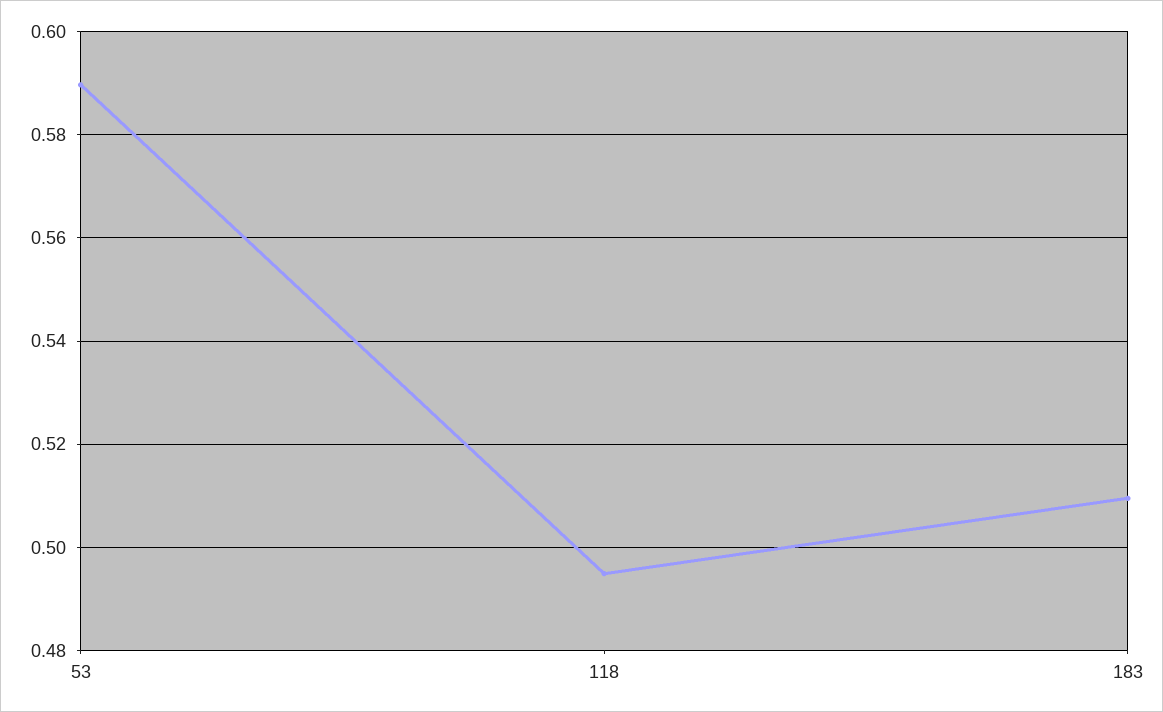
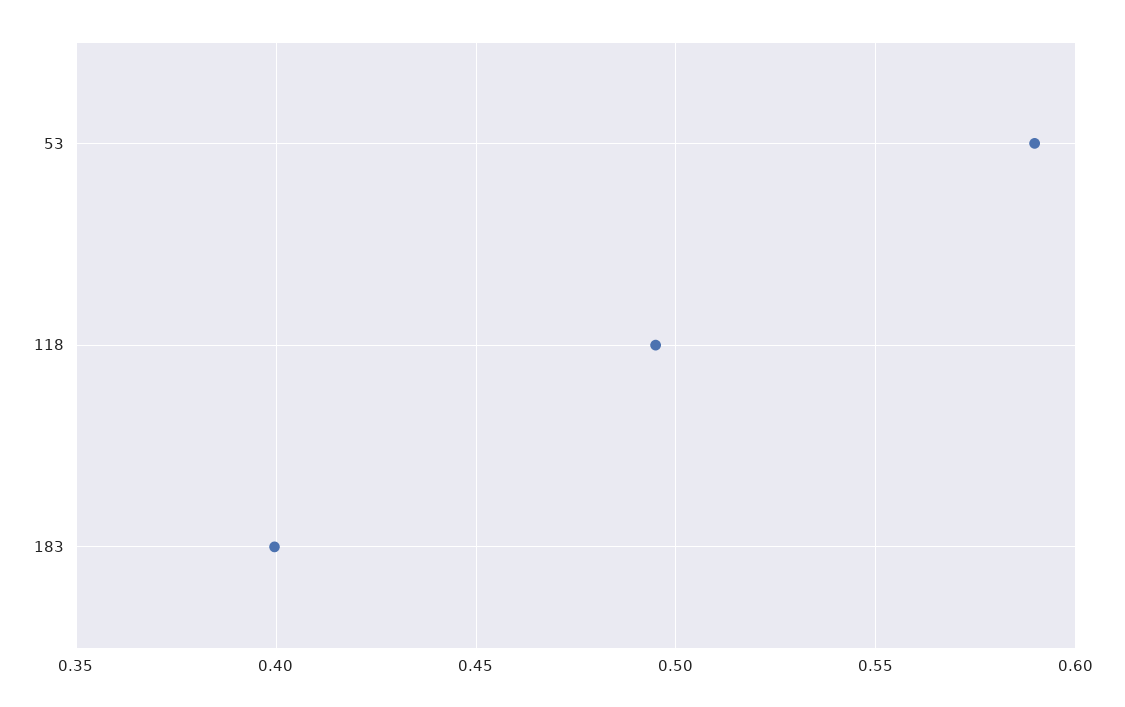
183: 0.51 -> 0.4

